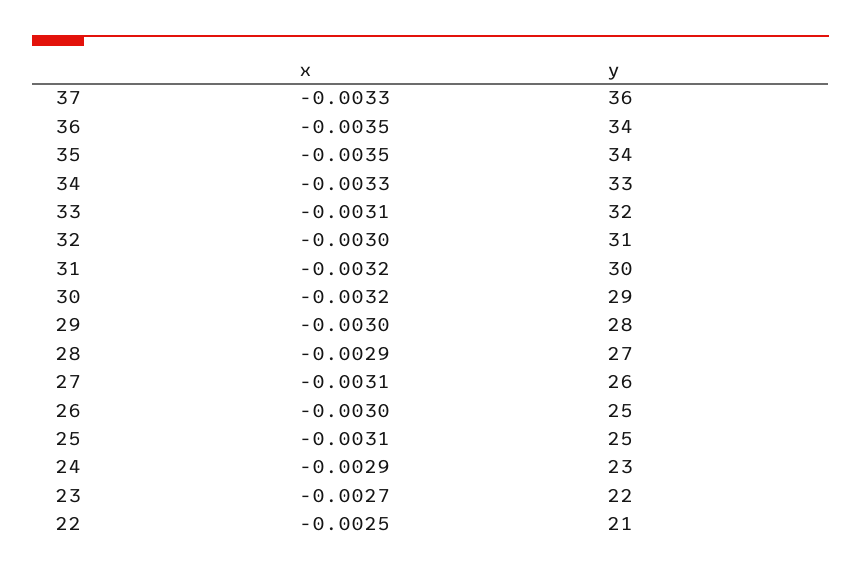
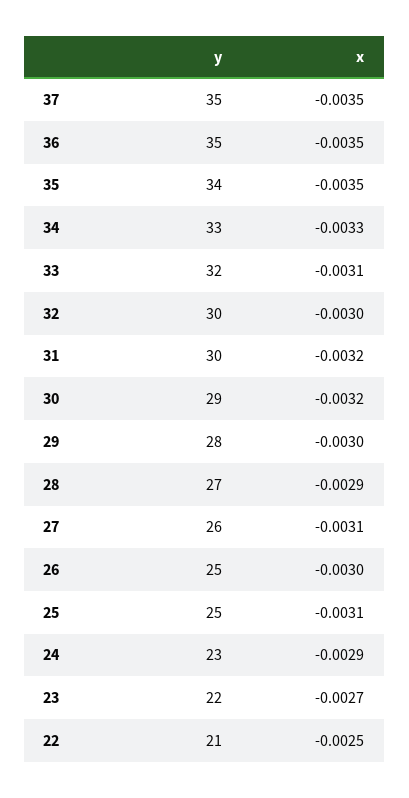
x, 37: -0.0033 -> -0.0035
y, 37: 36 -> 35
y, 36: 34 -> 35
y, 32: 31 -> 30

